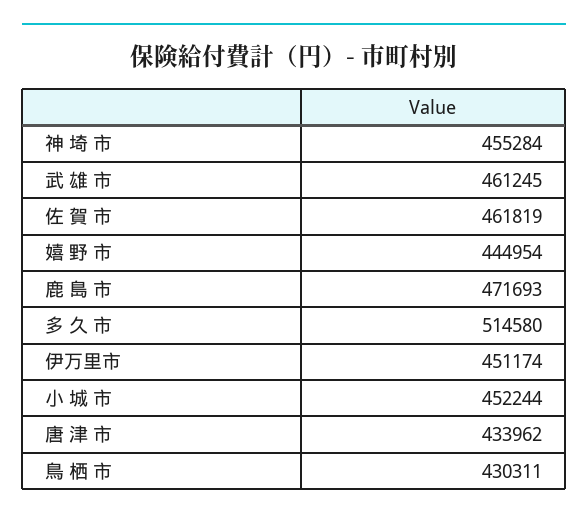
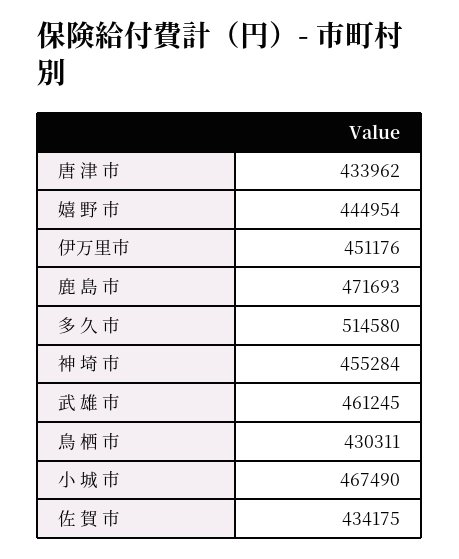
佐 賀 市: 461819 -> 434175
伊万里市: 451174 -> 451176
小 城 市: 452244 -> 467490

